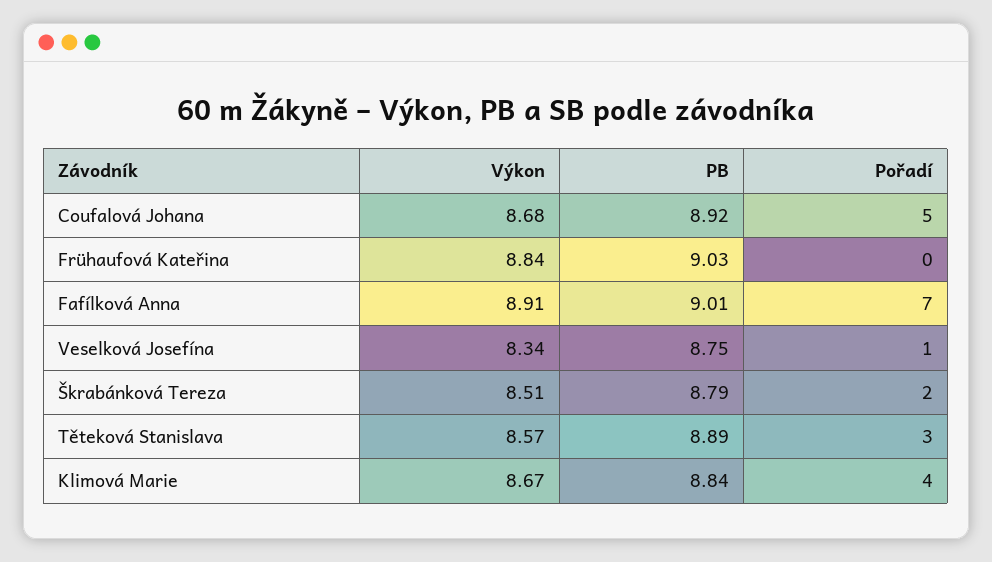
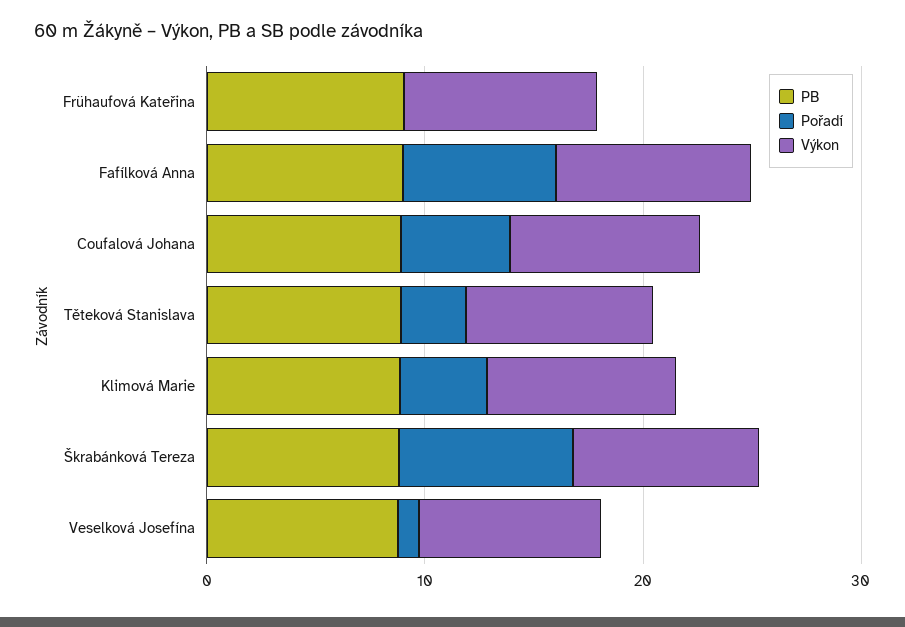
Pořadí, Škrabánková Tereza: 2 -> 8

